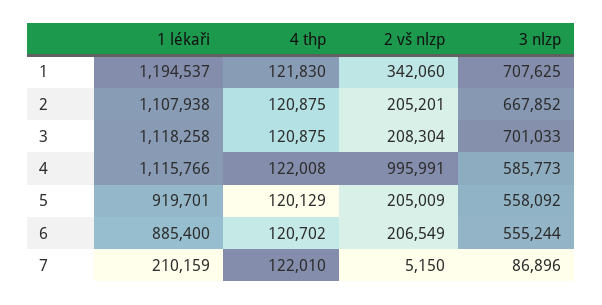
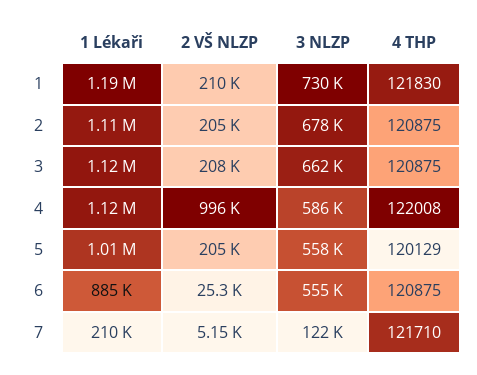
2 vš nlzp, 1: 342060 -> 210000
3 nlzp, 1: 707625 -> 730000
3 nlzp, 2: 667852 -> 678000
3 nlzp, 3: 701033 -> 662000
1 lékaři, 5: 919701 -> 1010000
4 thp, 6: 120702 -> 120875
2 vš nlzp, 6: 206549 -> 25300
4 thp, 7: 122010 -> 121710
3 nlzp, 7: 86896 -> 122000

